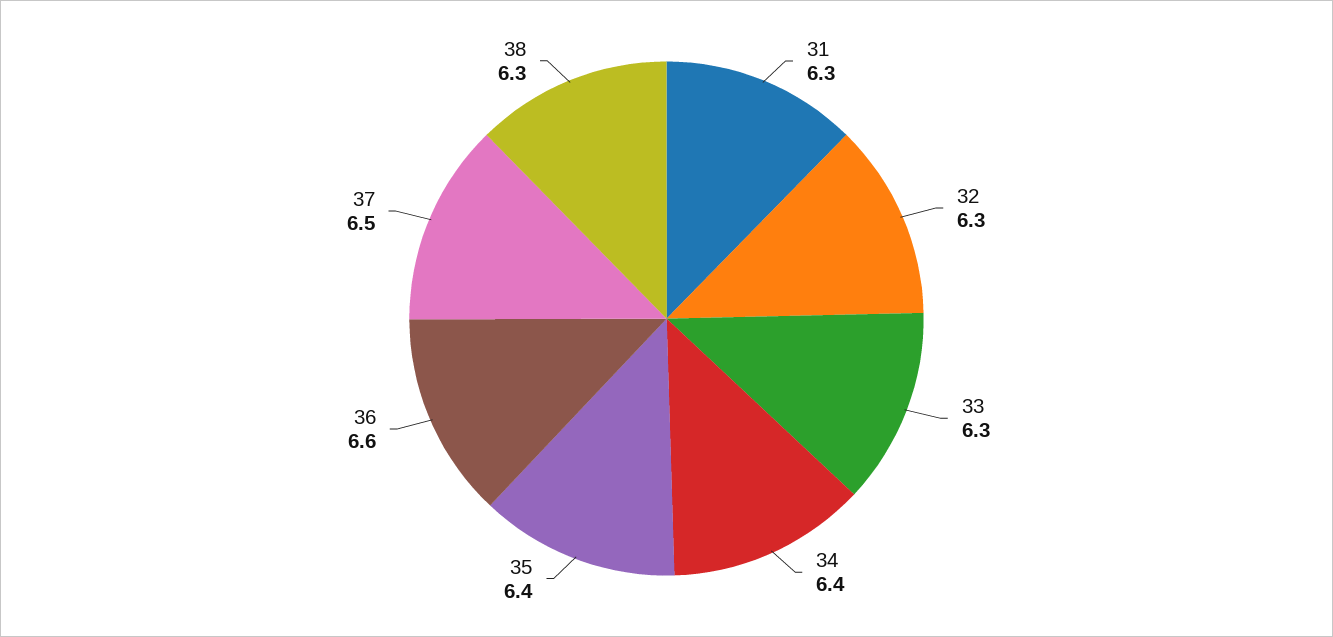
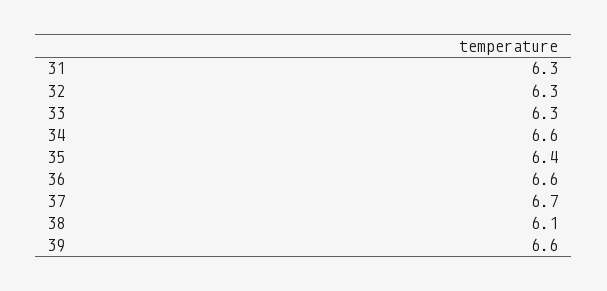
34: 6.4 -> 6.6
37: 6.5 -> 6.7
38: 6.3 -> 6.1
39: none -> 6.6

